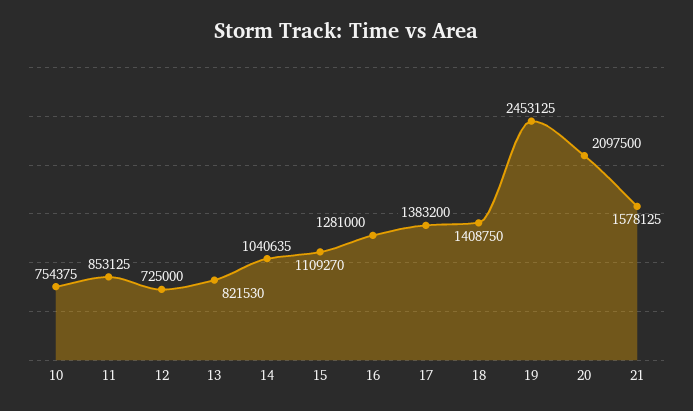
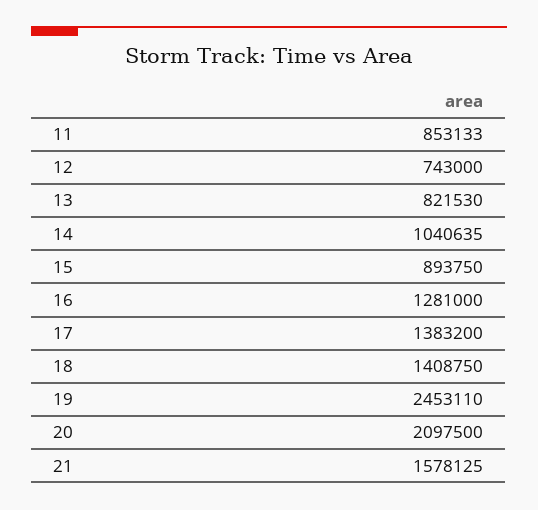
10: 754375 -> none
11: 853125 -> 853133
12: 725000 -> 743000
15: 1109270 -> 893750
19: 2453125 -> 2453110

